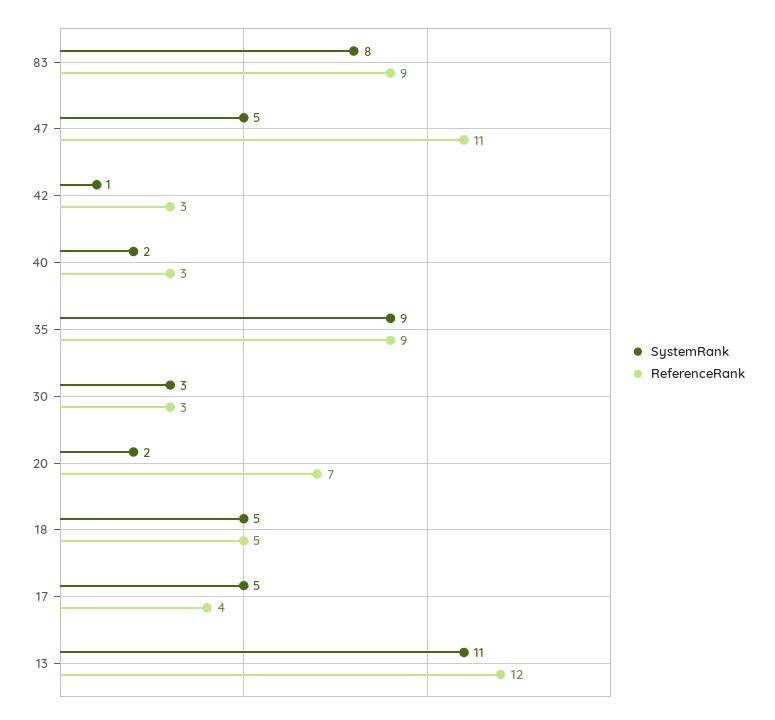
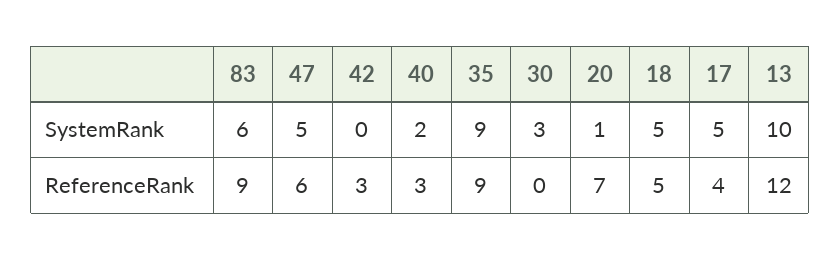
SystemRank, 83: 8 -> 6
ReferenceRank, 47: 11 -> 6
SystemRank, 42: 1 -> 0
ReferenceRank, 30: 3 -> 0
SystemRank, 20: 2 -> 1
SystemRank, 13: 11 -> 10

